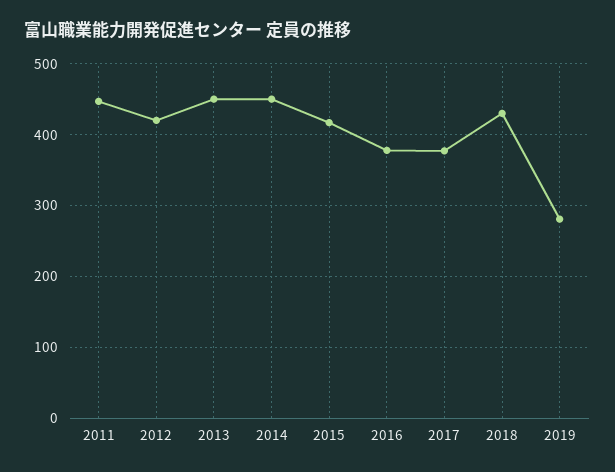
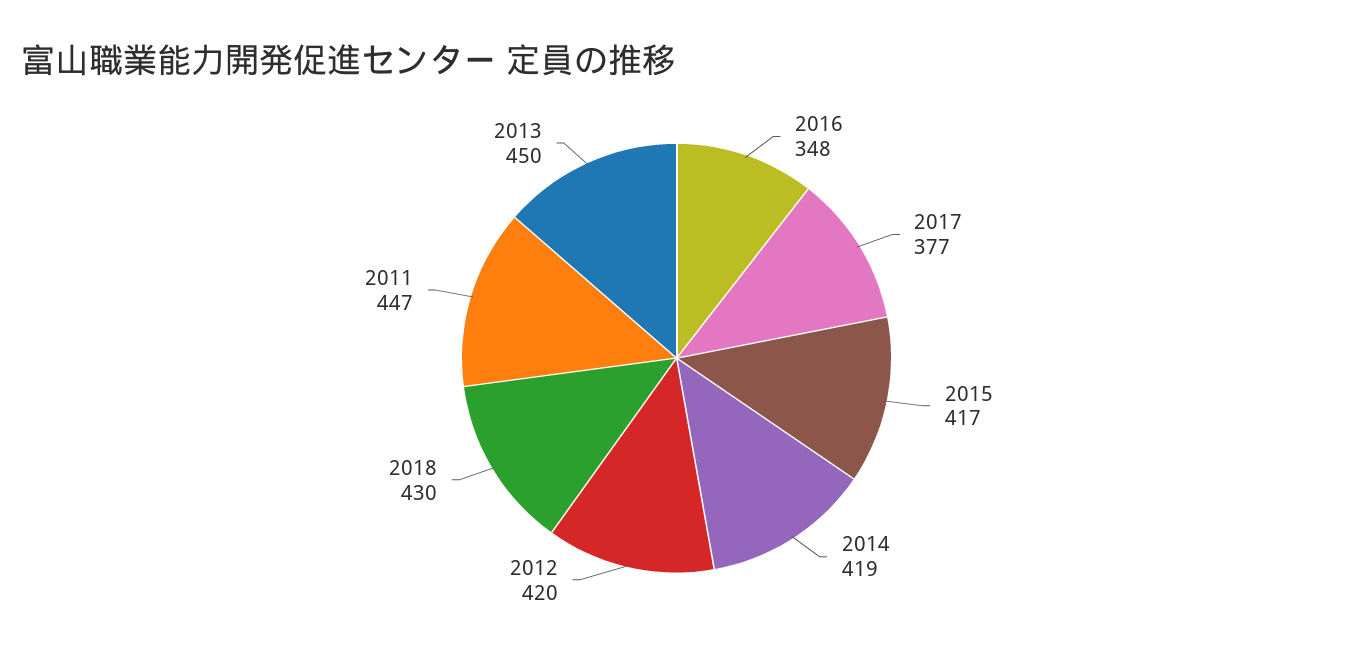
2014: 450 -> 419
2016: 380 -> 348
2019: 280 -> none

